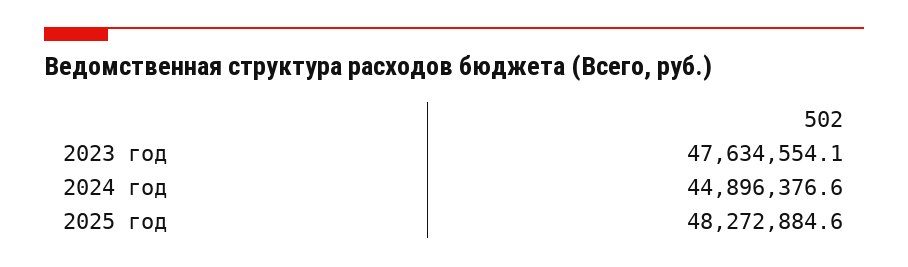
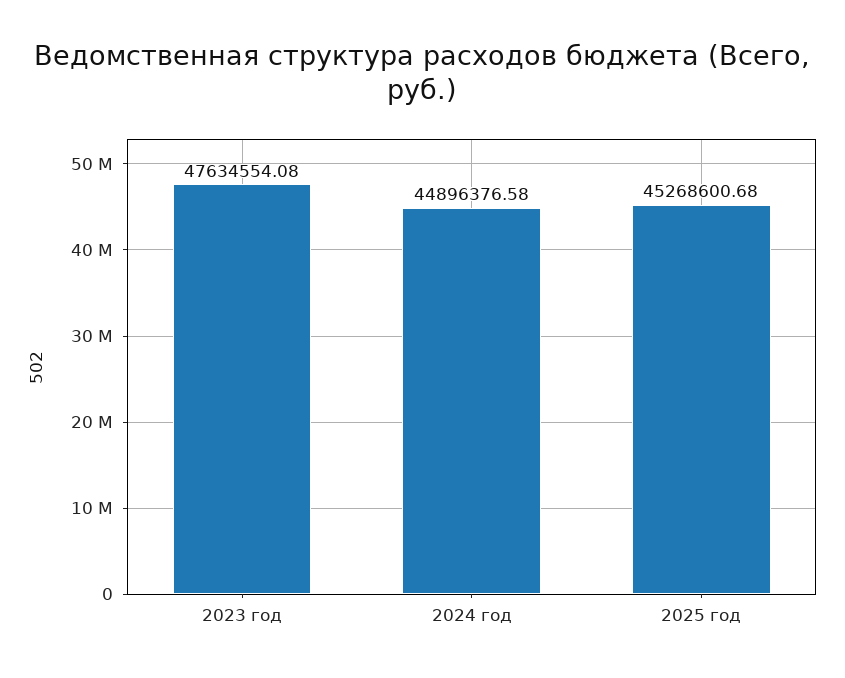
2025 год: 48272884.6 -> 45268600.68

